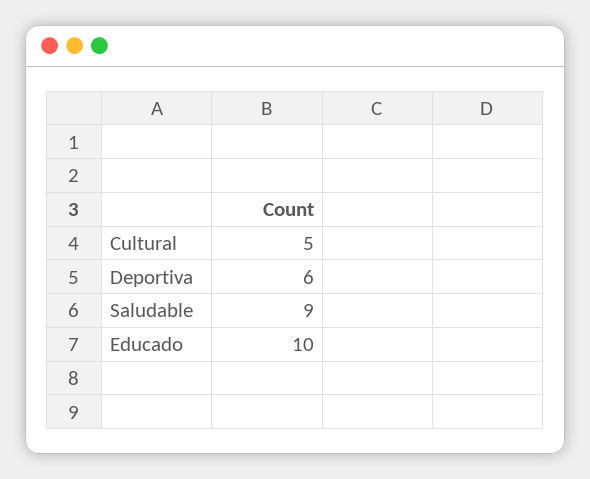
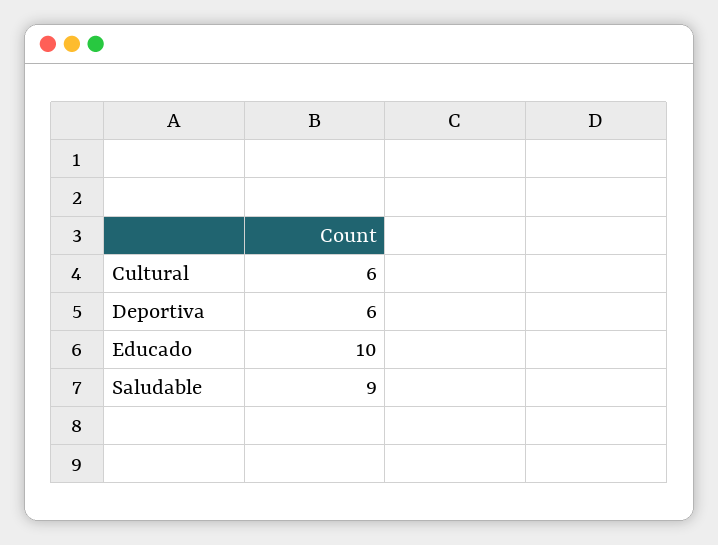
Cultural: 5 -> 6

